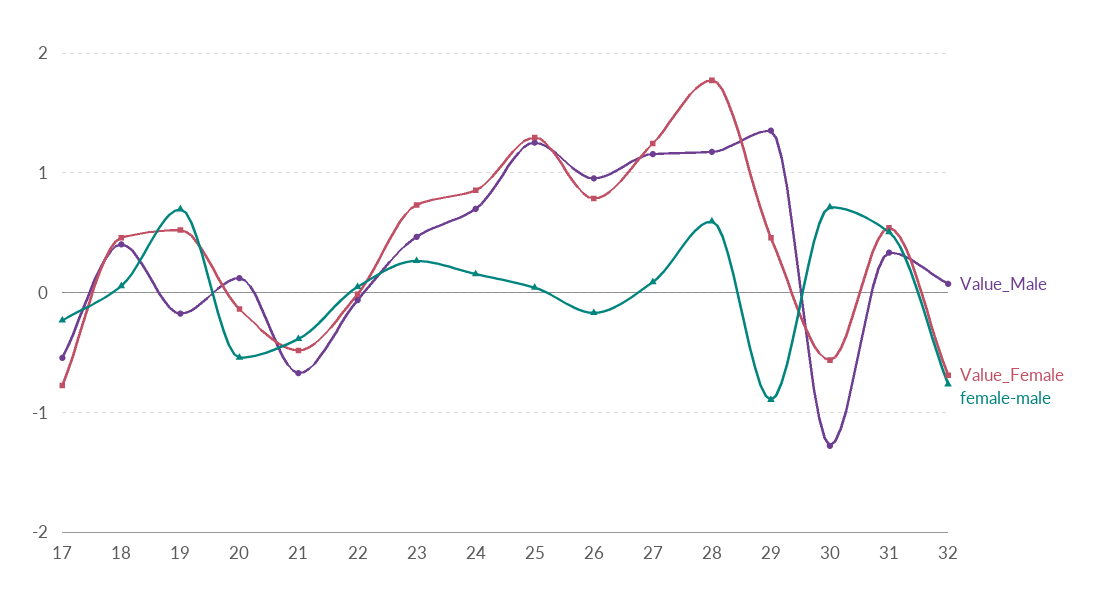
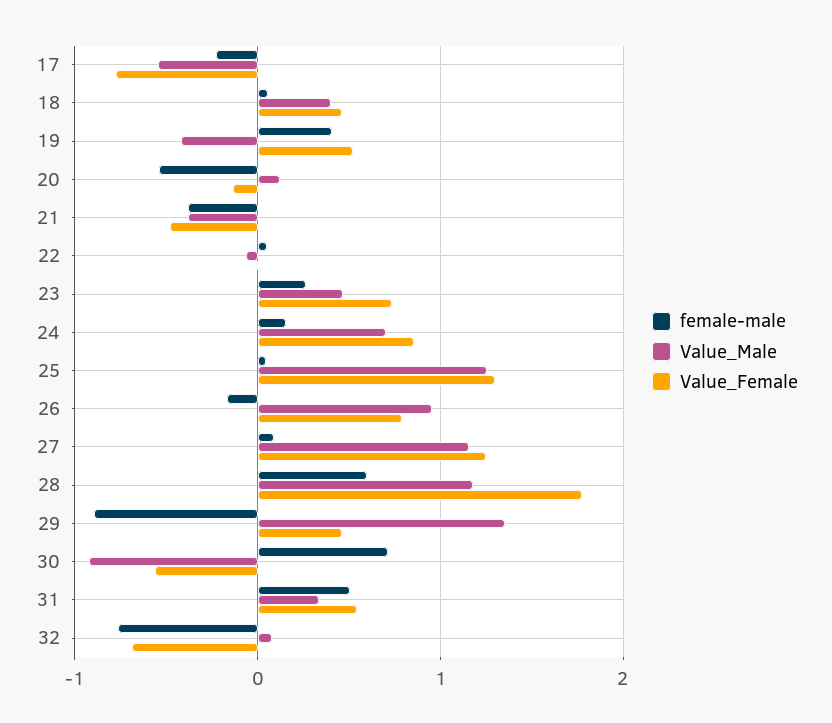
Value_Male, 19: -0.2 -> -0.4
female-male, 19: 0.7 -> 0.4
Value_Male, 21: -0.7 -> -0.4
Value_Male, 30: -1.3 -> -0.9

